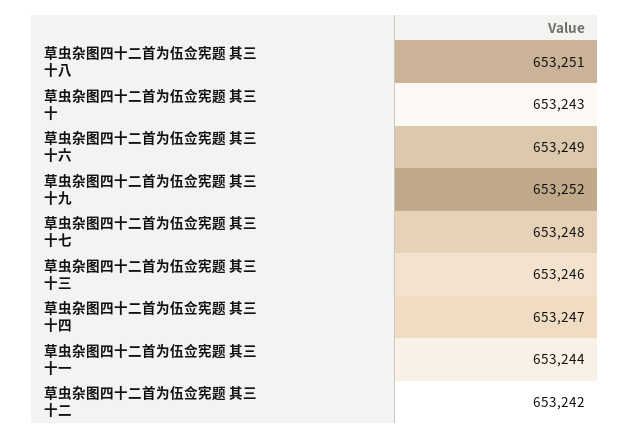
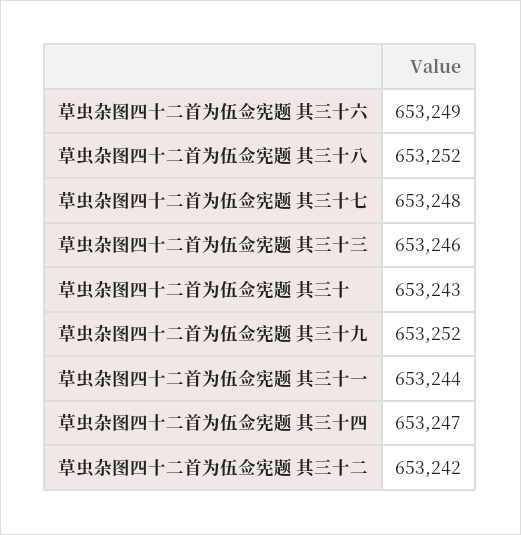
草虫杂图四十二首为伍佥宪题 其三十八: 653251 -> 653252

